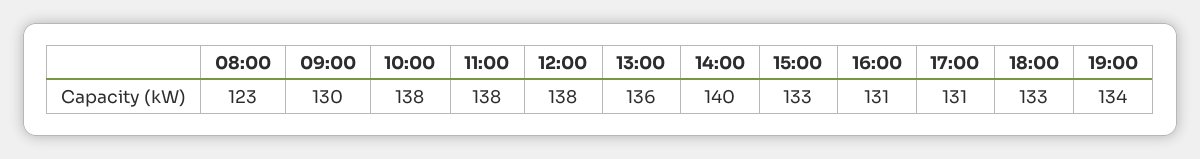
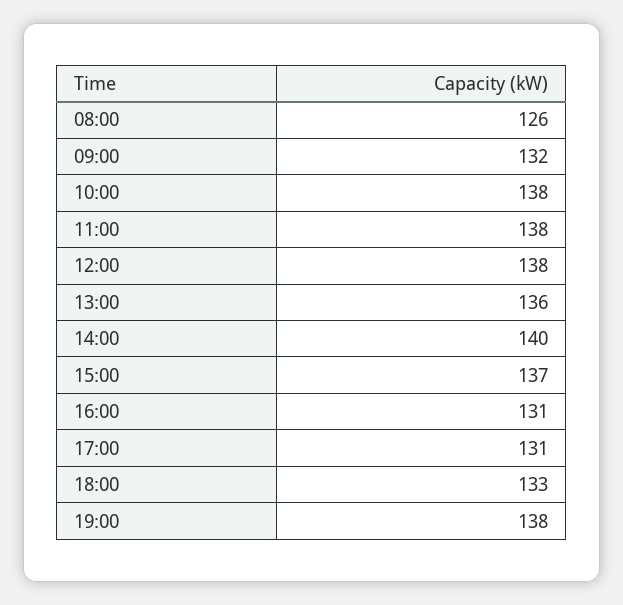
08:00: 123 -> 126
09:00: 130 -> 132
15:00: 133 -> 137
19:00: 134 -> 138

